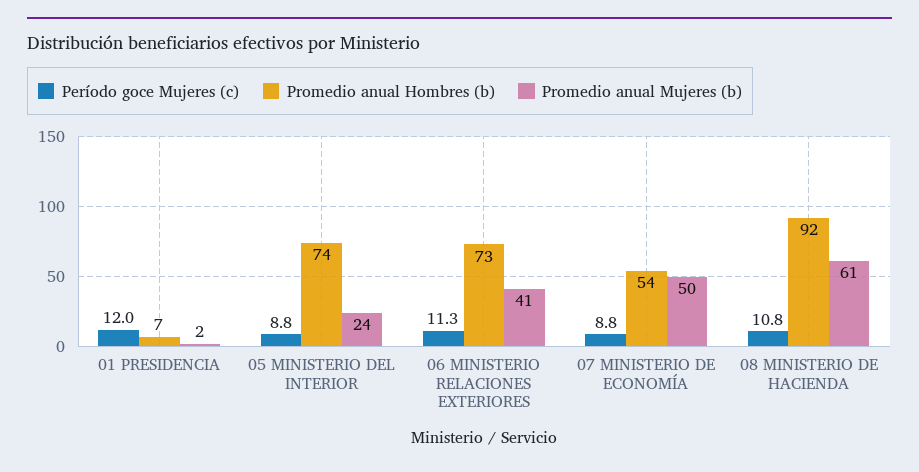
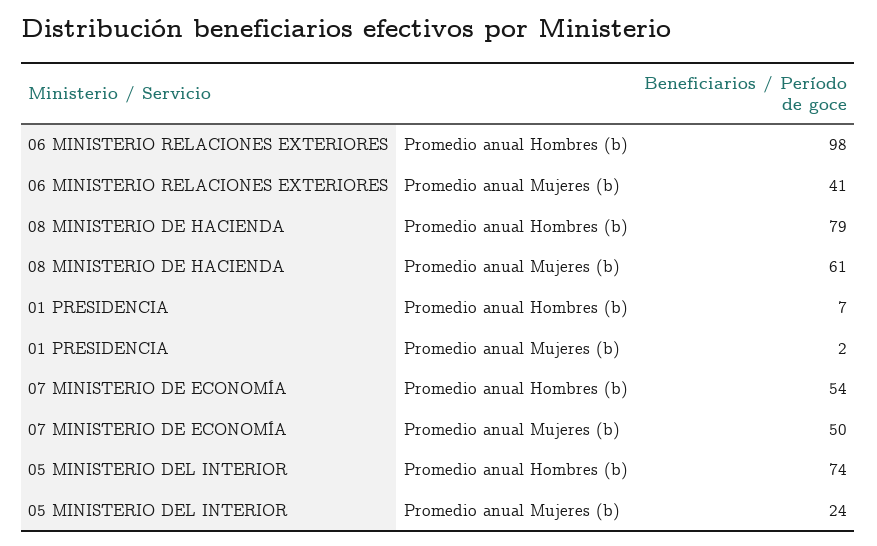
Período goce Mujeres (c), 01 PRESIDENCIA: 12 -> none
Período goce Mujeres (c), 05 MINISTERIO DEL INTERIOR: 8.8 -> none
Período goce Mujeres (c), 06 MINISTERIO RELACIONES EXTERIORES: 11.3 -> none
Promedio anual Hombres (b), 06 MINISTERIO RELACIONES EXTERIORES: 73 -> 98
Período goce Mujeres (c), 07 MINISTERIO DE ECONOMÍA: 8.8 -> none
Período goce Mujeres (c), 08 MINISTERIO DE HACIENDA: 10.8 -> none
Promedio anual Hombres (b), 08 MINISTERIO DE HACIENDA: 92 -> 79

